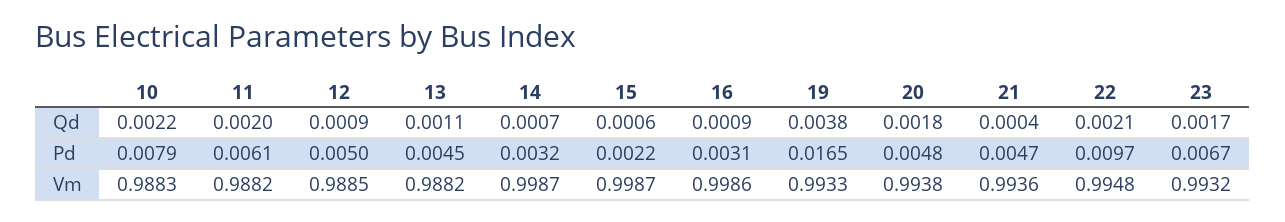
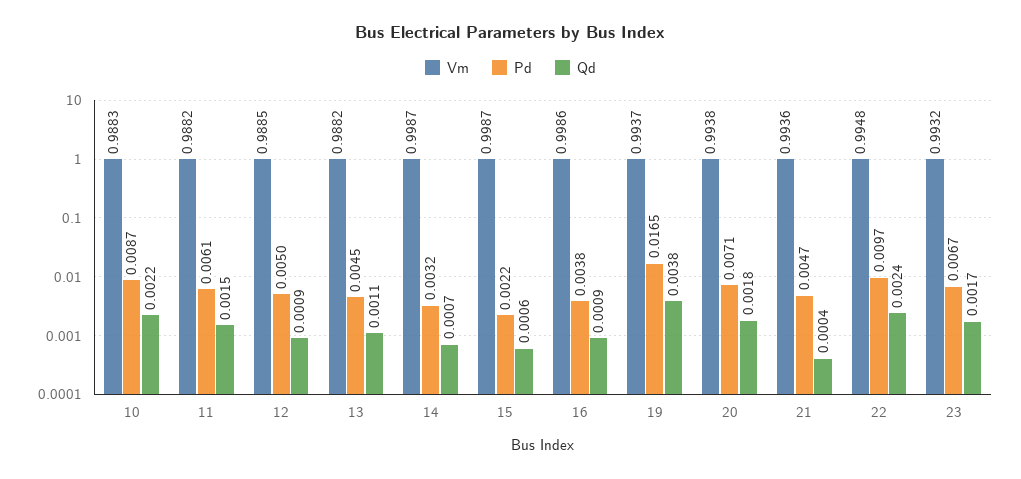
Qd, 11: 0.002 -> 0.0015
Qd, 22: 0.0021 -> 0.0024
Pd, 10: 0.0079 -> 0.0087
Pd, 16: 0.0031 -> 0.0038
Pd, 20: 0.0048 -> 0.0071
Vm, 19: 0.9933 -> 0.9937

